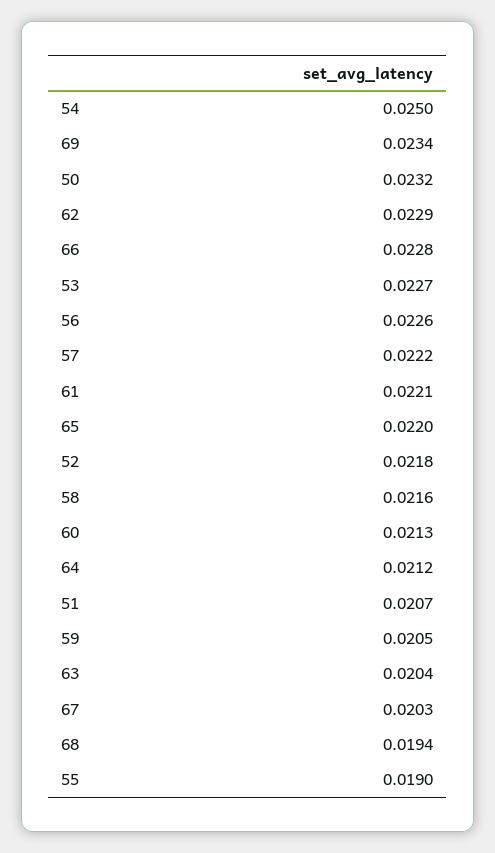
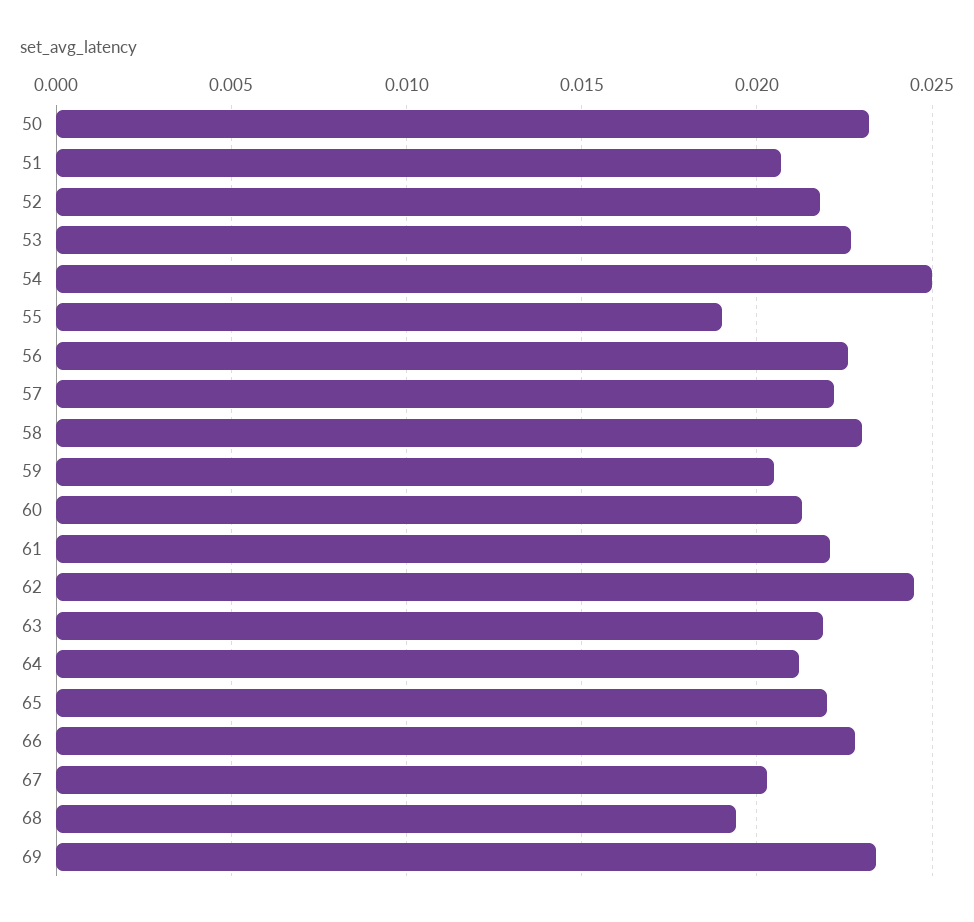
62: 0.0229 -> 0.0245
58: 0.0216 -> 0.023
63: 0.0204 -> 0.022

